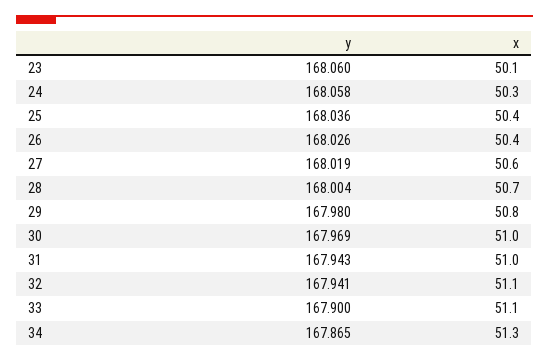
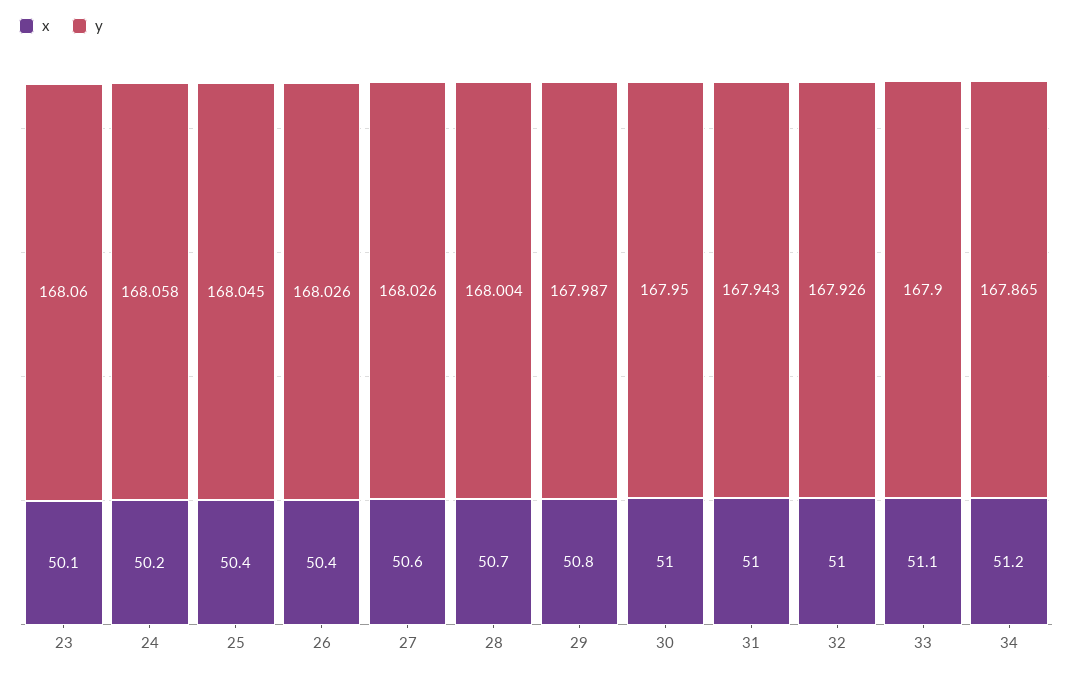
x, 24: 50.3 -> 50.2
y, 25: 168.036 -> 168.045
y, 27: 168.019 -> 168.026
y, 29: 167.98 -> 167.987
y, 30: 167.969 -> 167.95
y, 32: 167.941 -> 167.926
x, 32: 51.1 -> 51
x, 34: 51.3 -> 51.2

